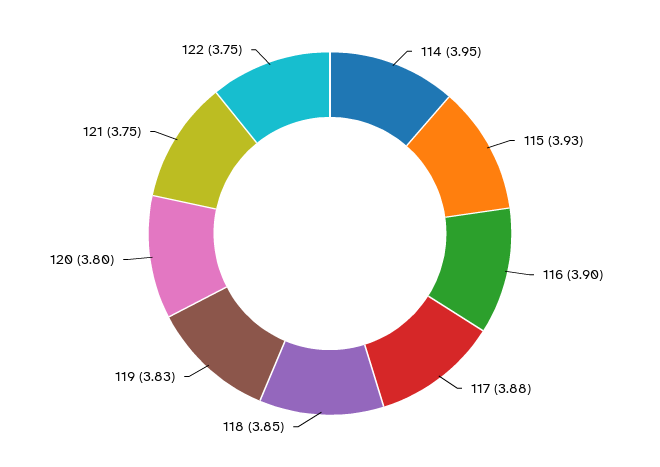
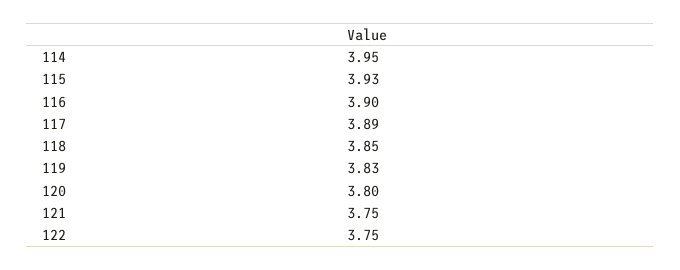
117: 3.88 -> 3.89

